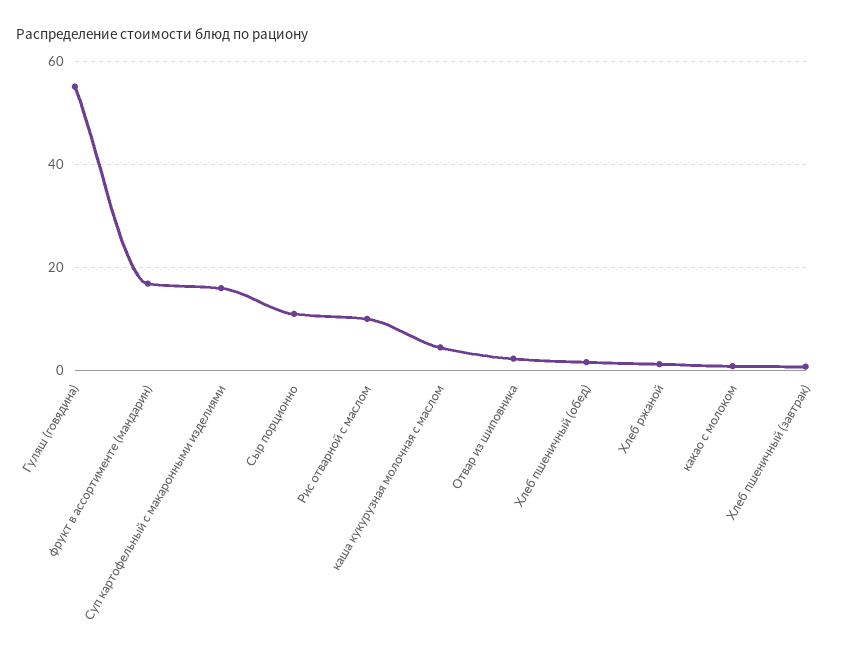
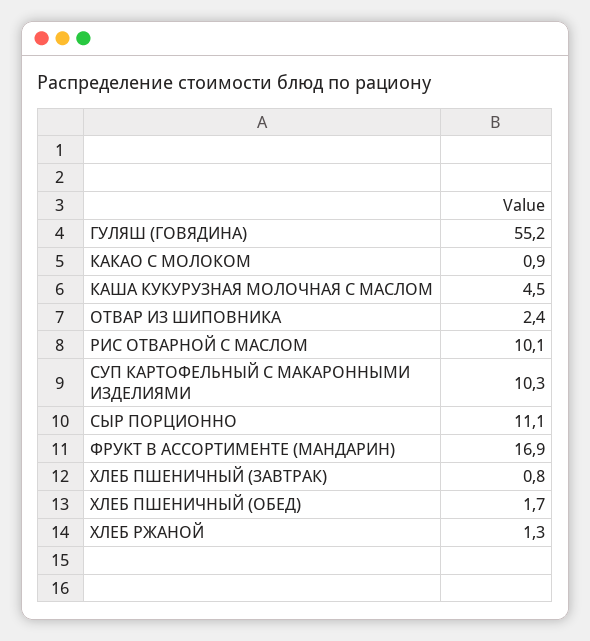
Суп картофельный с макаронными изделиями: 16 -> 10.3

